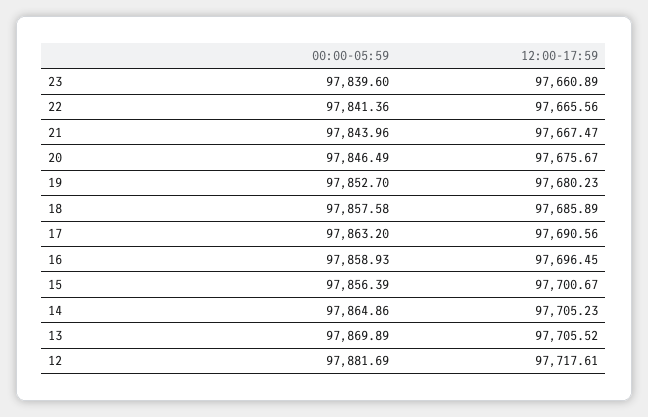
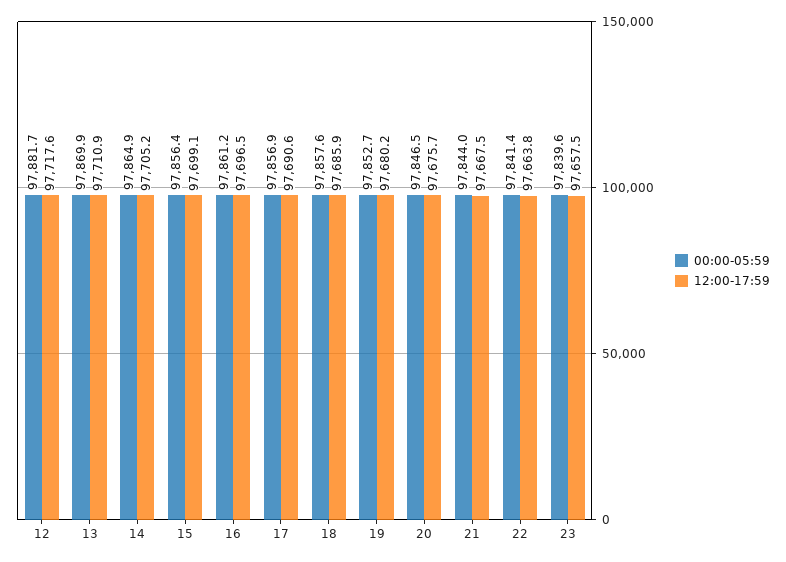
12:00-17:59, 23: 97660.89 -> 97657.5
12:00-17:59, 22: 97665.56 -> 97663.8
00:00-05:59, 17: 97863.2 -> 97856.9
00:00-05:59, 16: 97858.93 -> 97861.2
12:00-17:59, 15: 97700.67 -> 97699.1
12:00-17:59, 13: 97705.52 -> 97710.9

